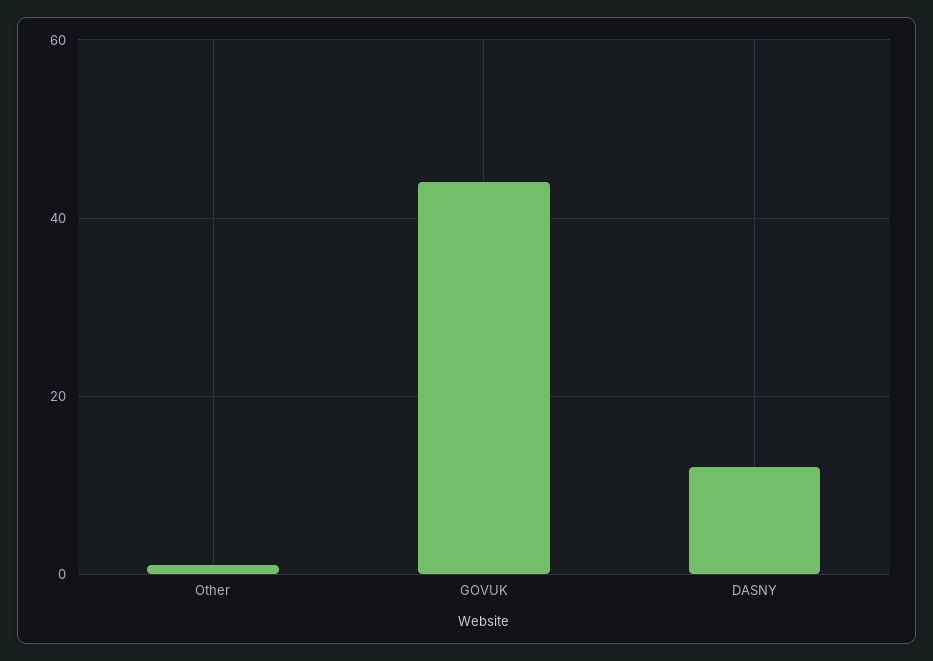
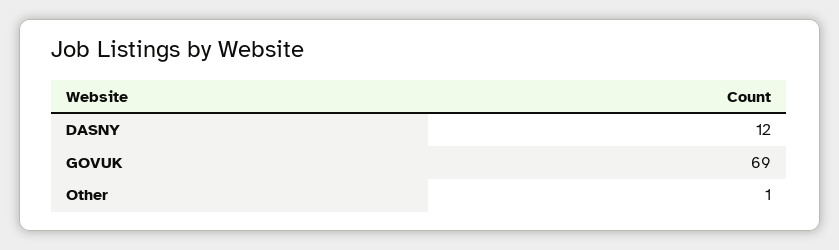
GOVUK: 45 -> 69

